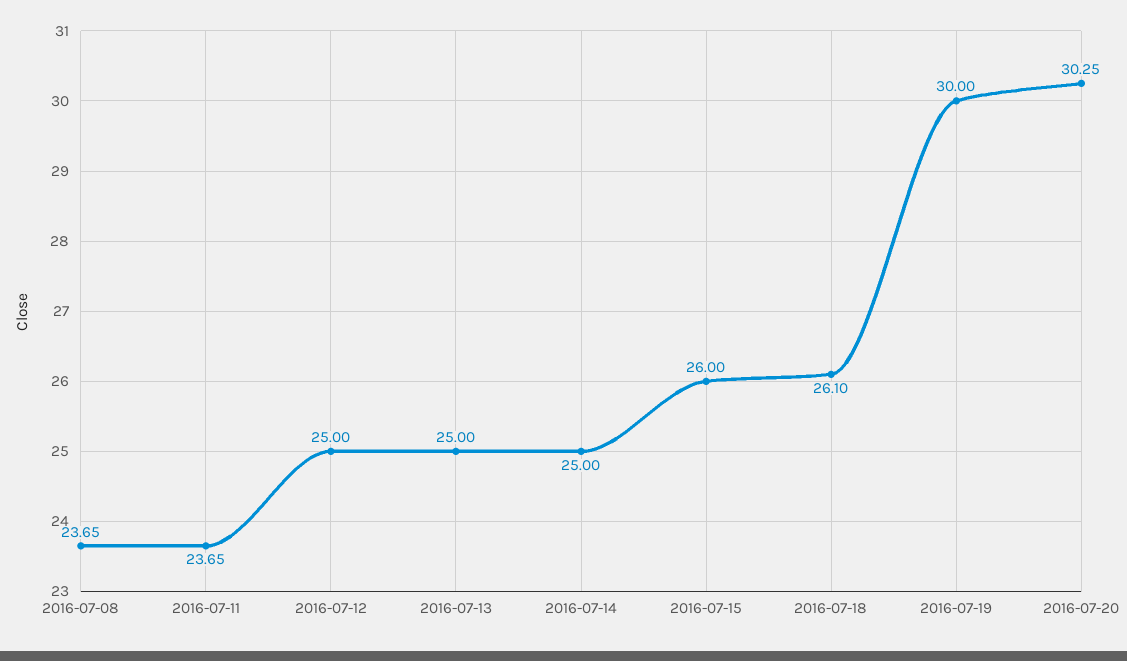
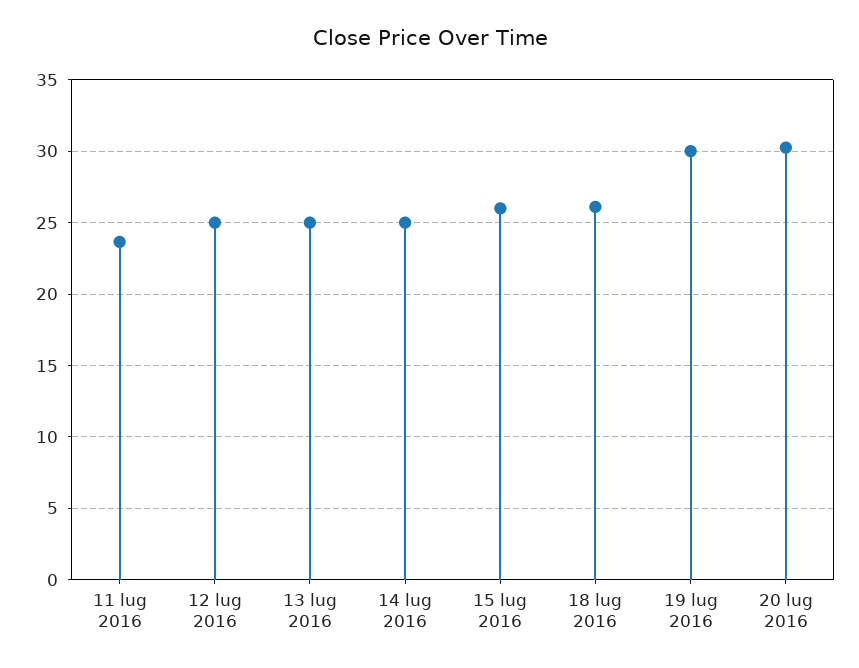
2016-07-08: 23.65 -> none

